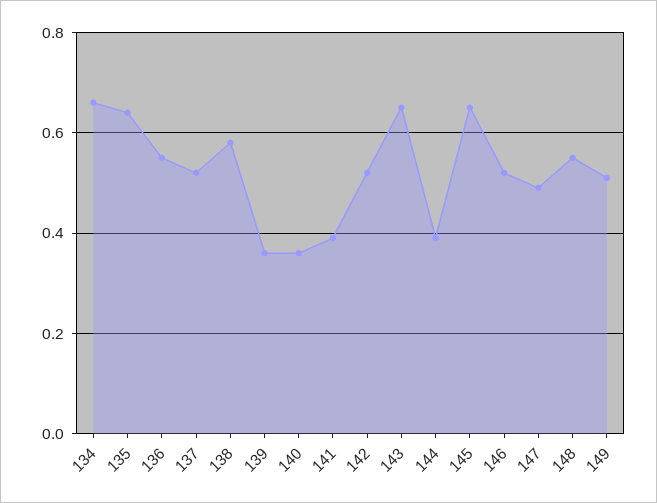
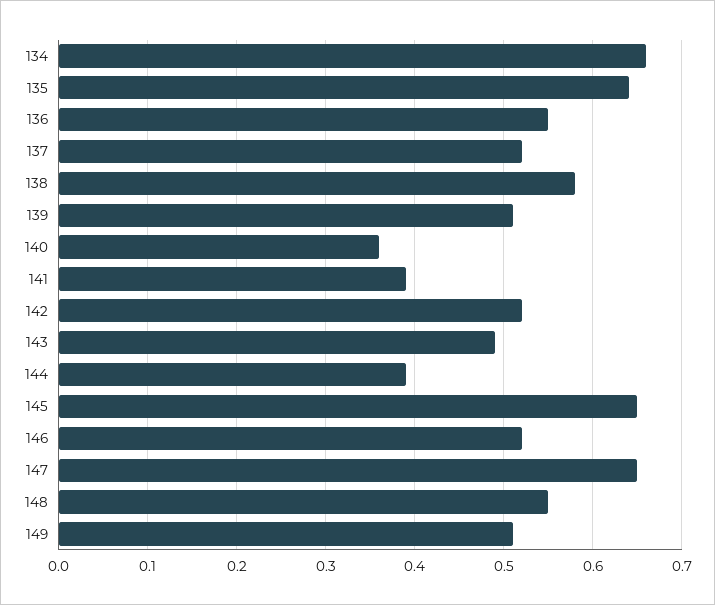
139: 0.35 -> 0.51
143: 0.65 -> 0.49
147: 0.5 -> 0.65

